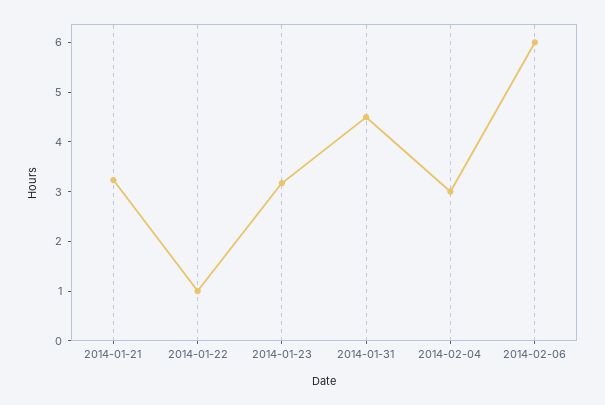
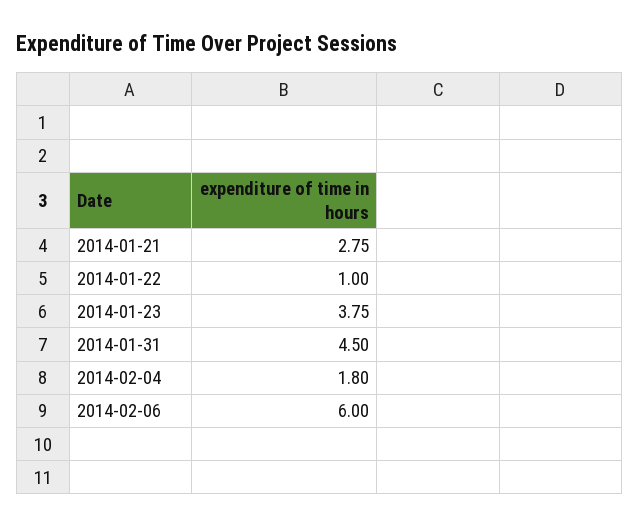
2014-01-21: 3.2 -> 2.75
2014-01-23: 3.2 -> 3.75
2014-02-04: 3 -> 1.8

